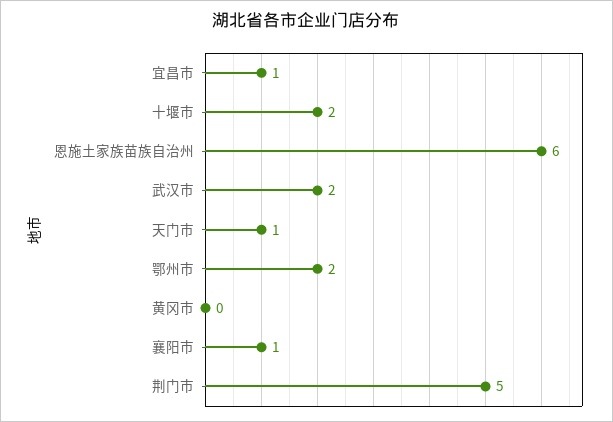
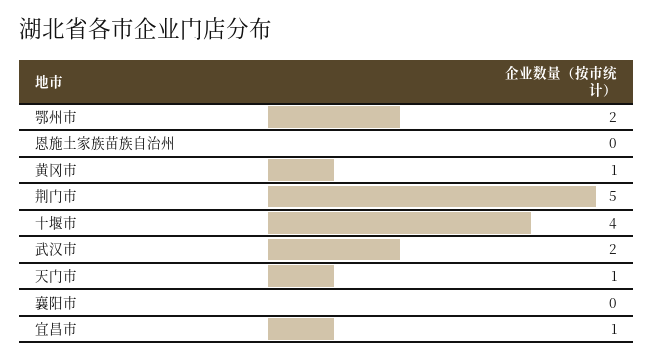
十堰市: 2 -> 4
恩施土家族苗族自治州: 6 -> 0
黄冈市: 0 -> 1
襄阳市: 1 -> 0

